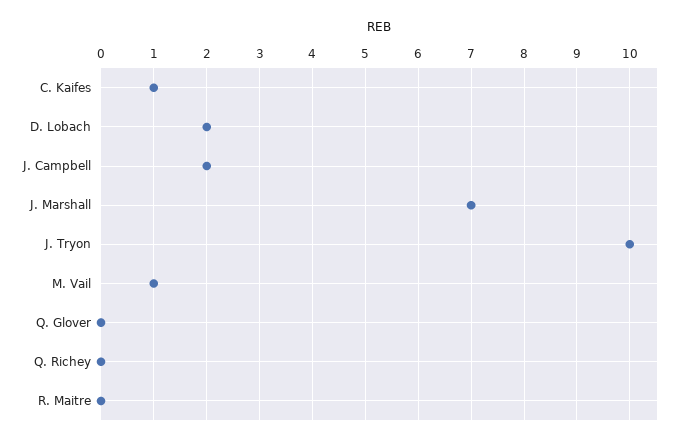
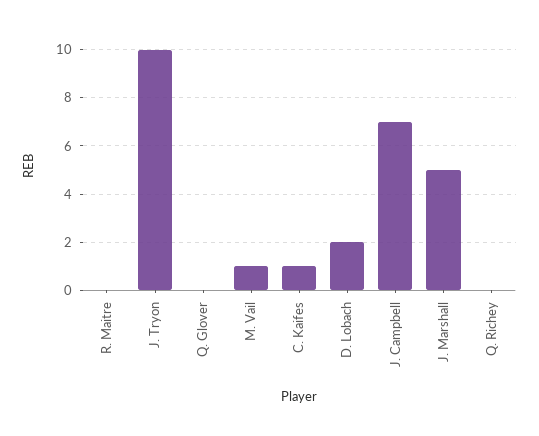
J. Campbell: 2 -> 7
J. Marshall: 7 -> 5

